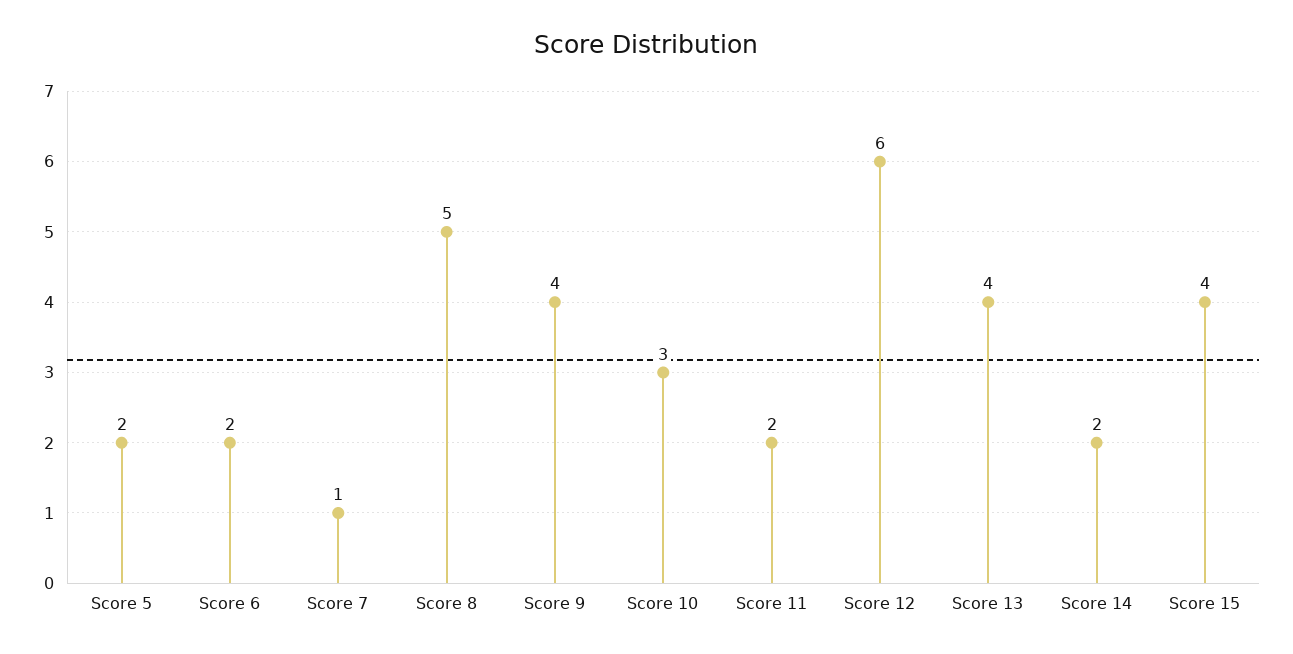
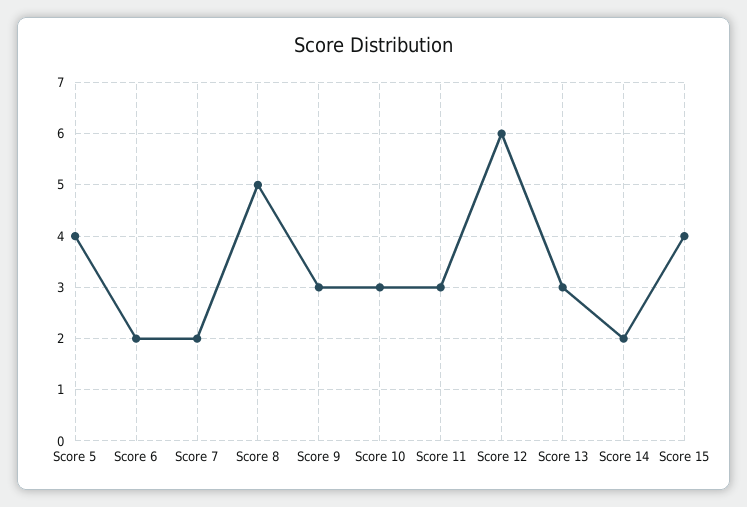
Score 5: 2 -> 4
Score 7: 1 -> 2
Score 9: 4 -> 3
Score 11: 2 -> 3
Score 13: 4 -> 3

